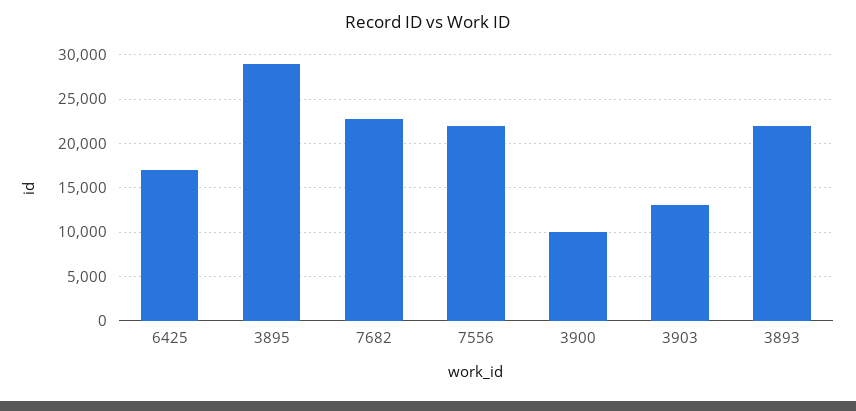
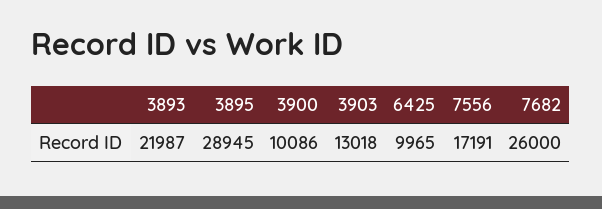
6425: 17000 -> 9965
7682: 23000 -> 26000
7556: 22000 -> 17191

